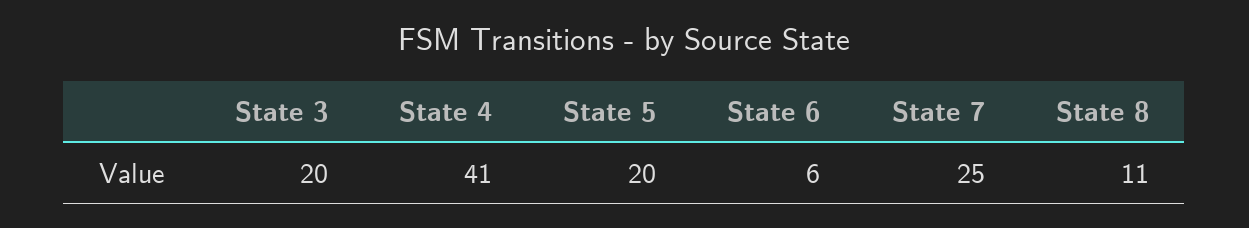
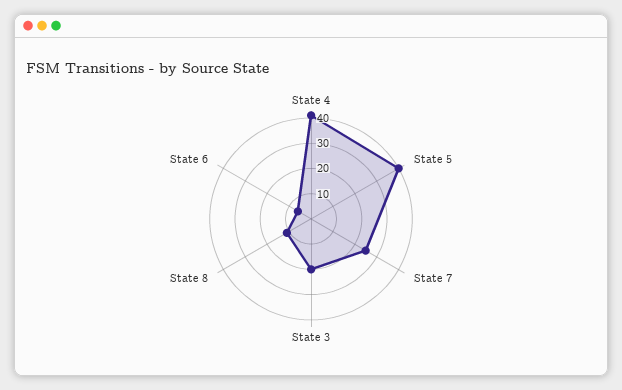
State 5: 20 -> 40

